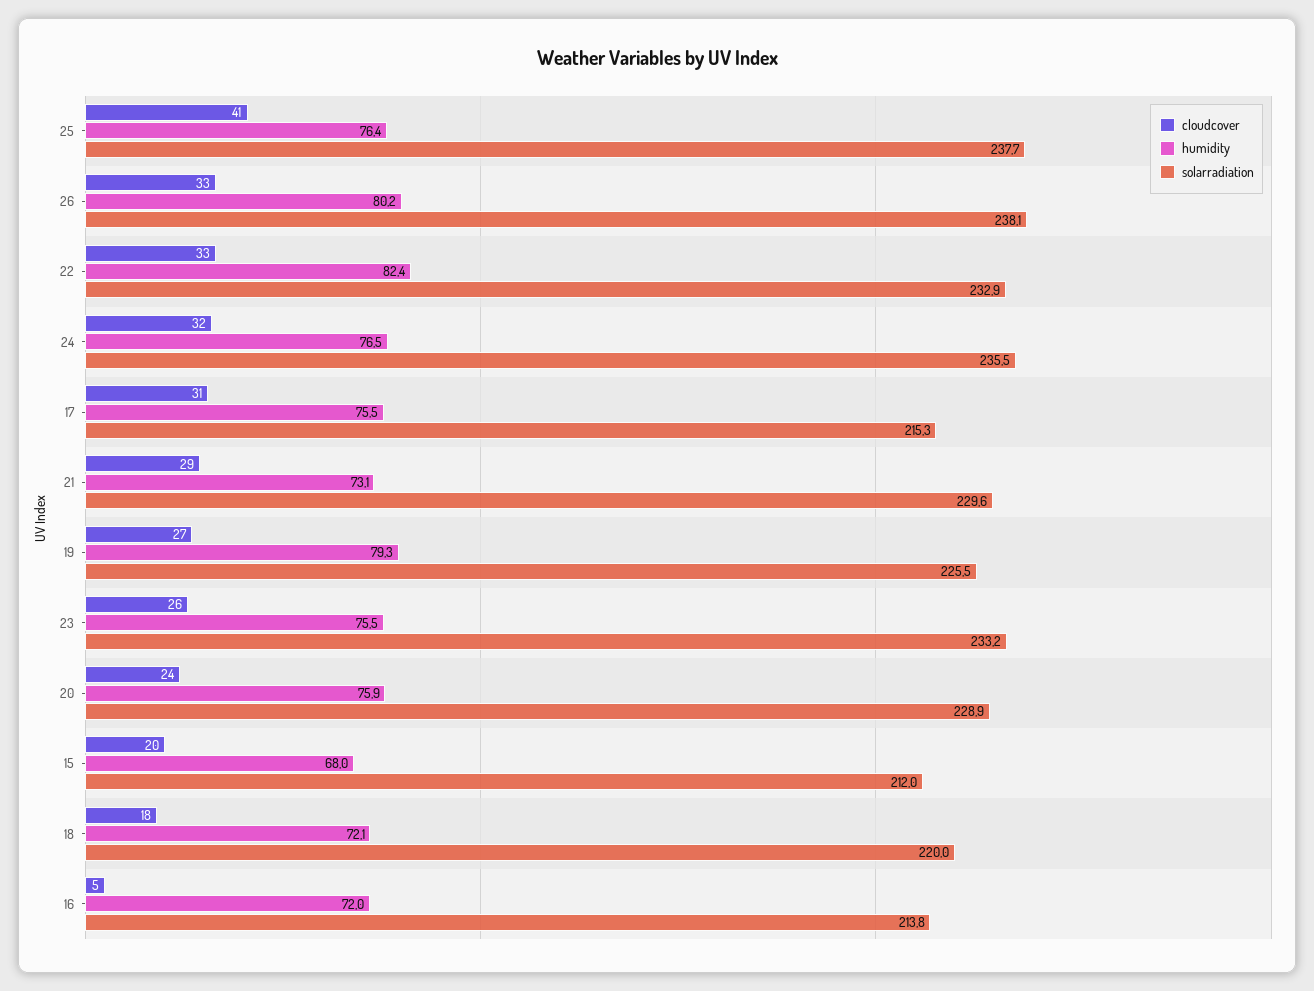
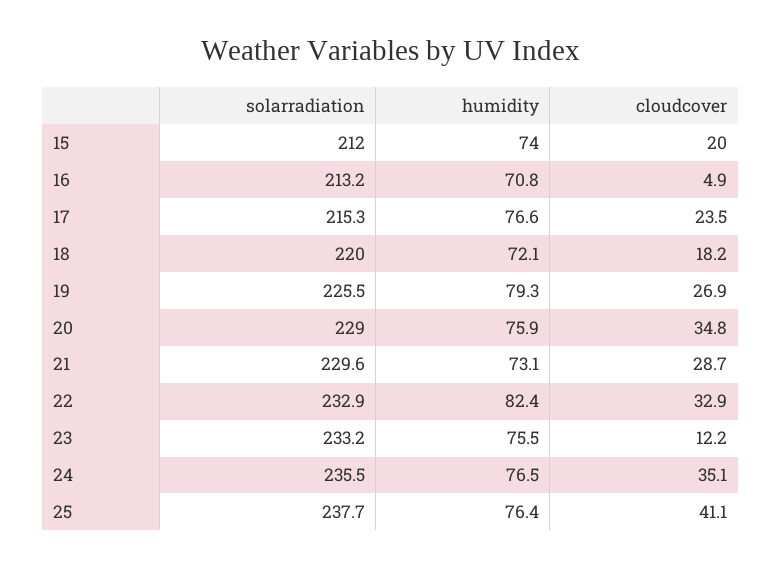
cloudcover, 26: 33 -> none
humidity, 26: 80.2 -> none
solarradiation, 26: 238.1 -> none
cloudcover, 24: 32 -> 35.1
cloudcover, 17: 31 -> 23.5
humidity, 17: 75.5 -> 76.6
cloudcover, 23: 26 -> 12.2
cloudcover, 20: 24 -> 34.8
solarradiation, 20: 228.9 -> 229
humidity, 15: 68 -> 74
humidity, 16: 72 -> 70.8
solarradiation, 16: 213.8 -> 213.2

